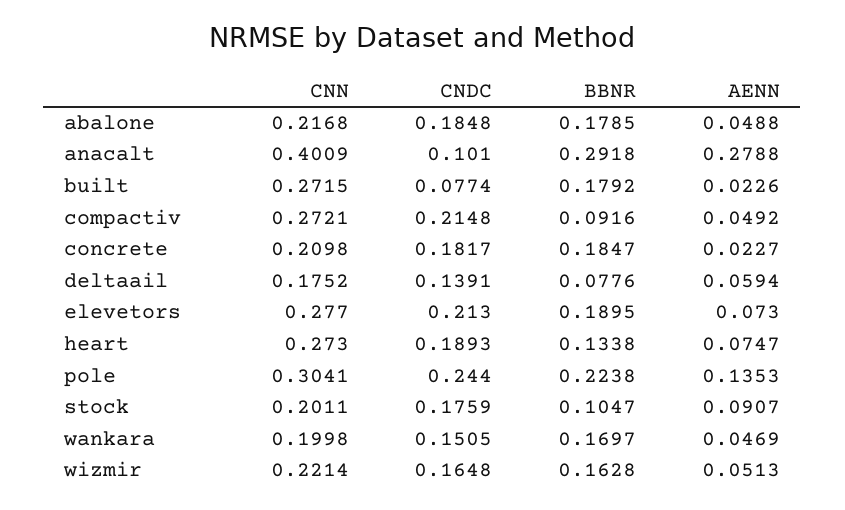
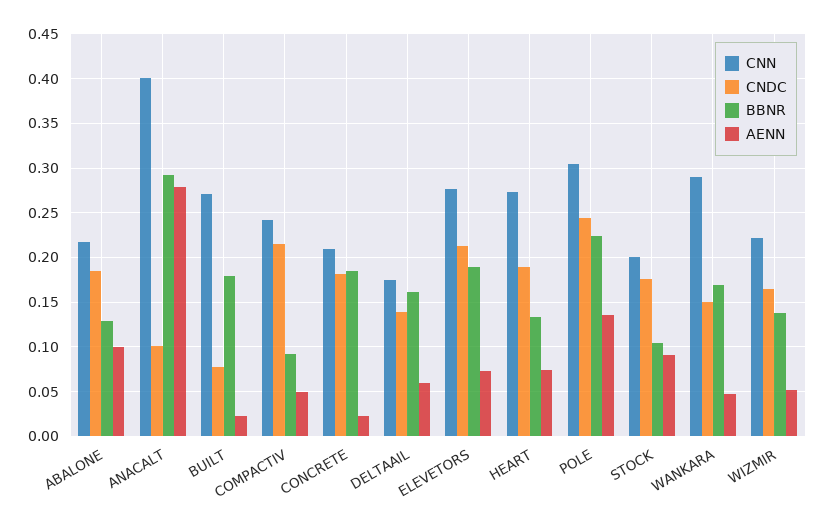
BBNR, abalone: 0.1785 -> 0.13
AENN, abalone: 0.0488 -> 0.1
CNN, compactiv: 0.2721 -> 0.24
BBNR, deltaail: 0.0776 -> 0.16
CNN, wankara: 0.1998 -> 0.29
BBNR, wizmir: 0.1628 -> 0.14

